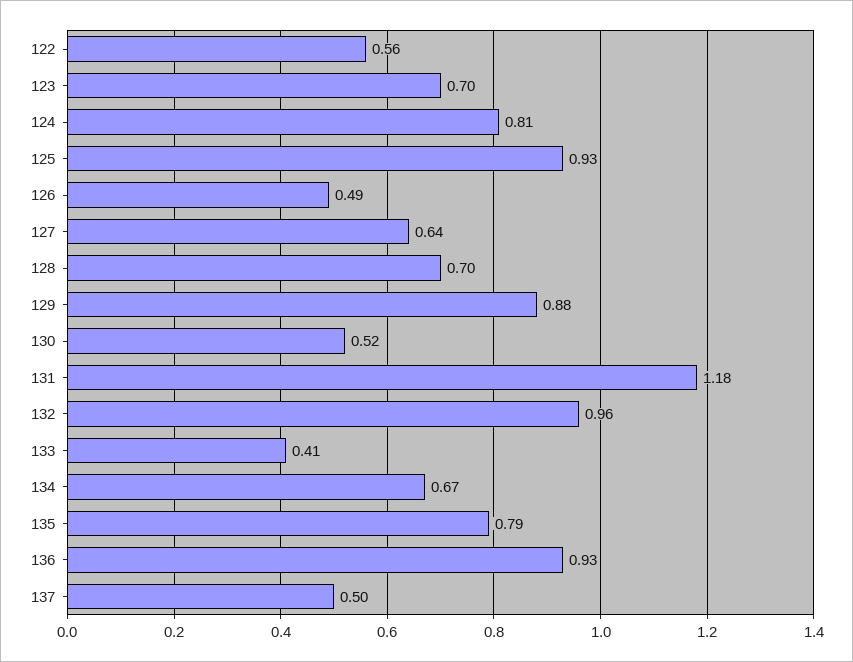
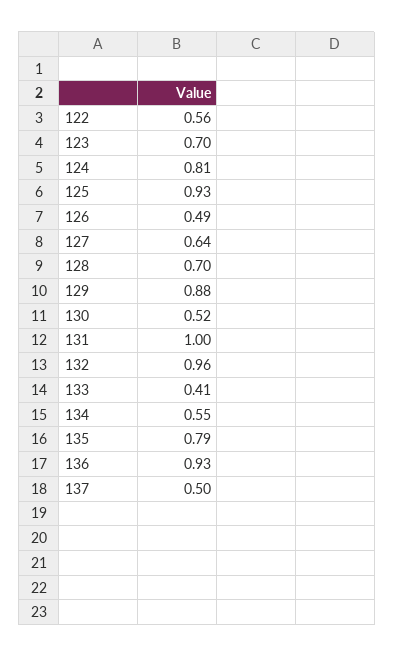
131: 1.18 -> 1
134: 0.67 -> 0.55

